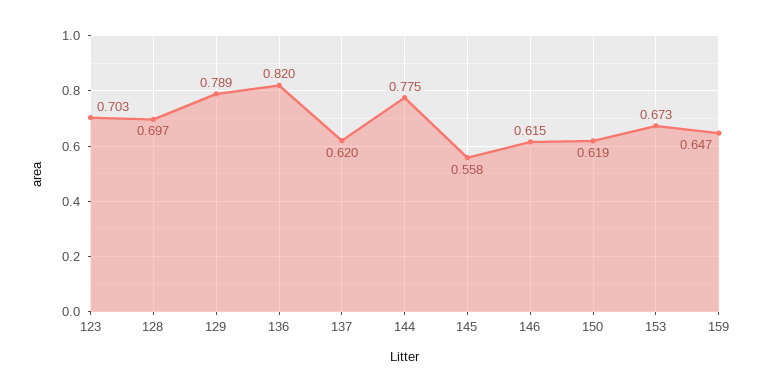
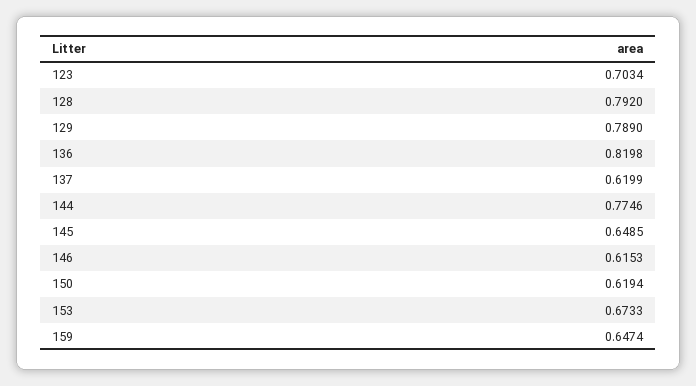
128: 0.697 -> 0.792
145: 0.558 -> 0.6485

